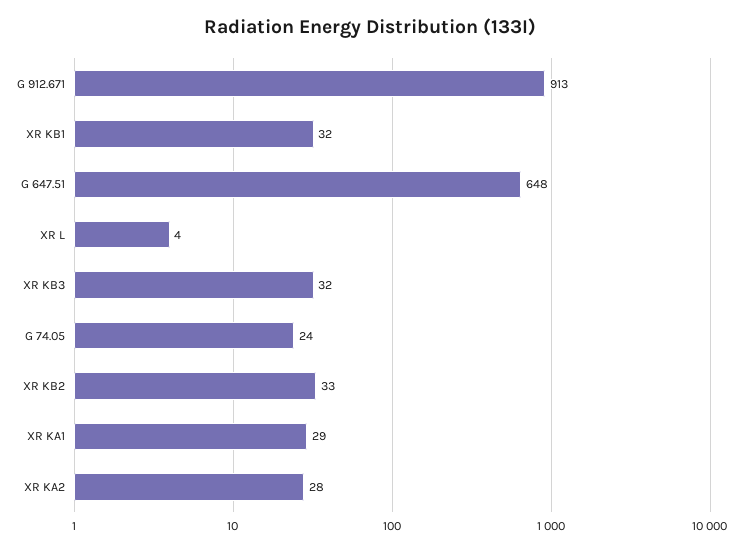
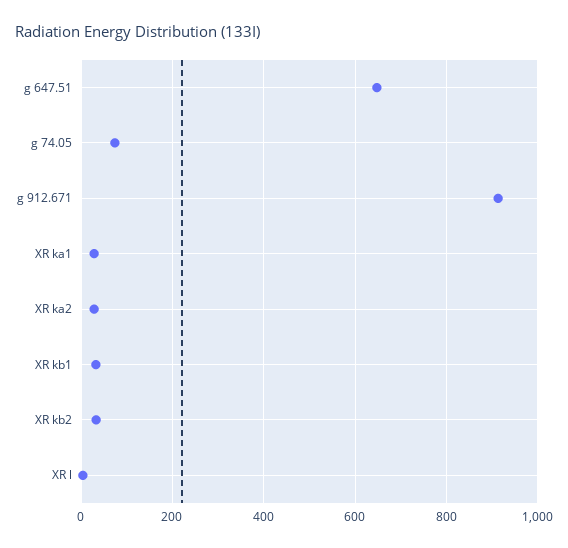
XR KB3: 32 -> none
G 74.05: 24 -> 80

